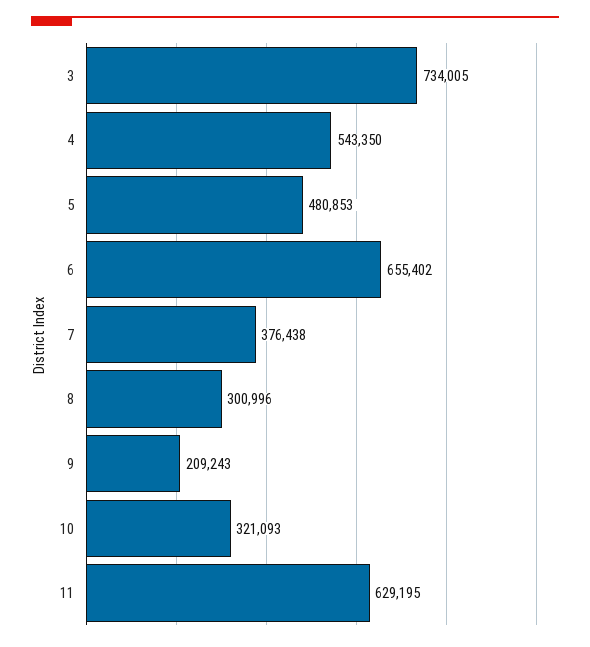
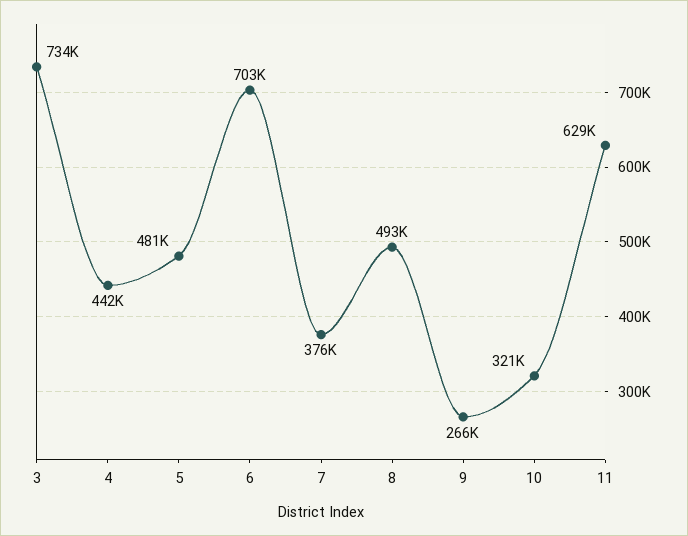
4: 543350 -> 442000
6: 655402 -> 703000
8: 300996 -> 493000
9: 209243 -> 266000

